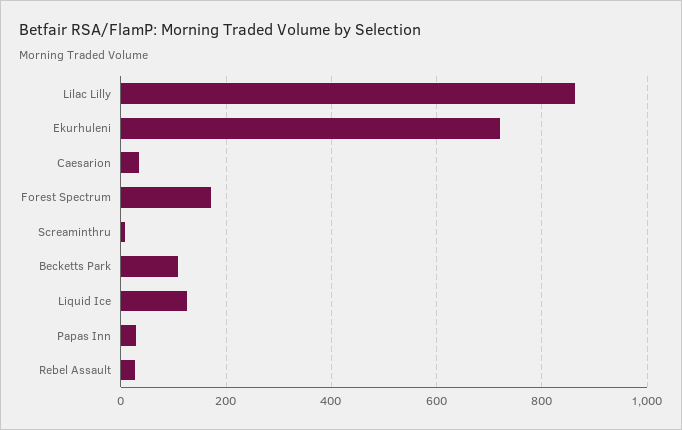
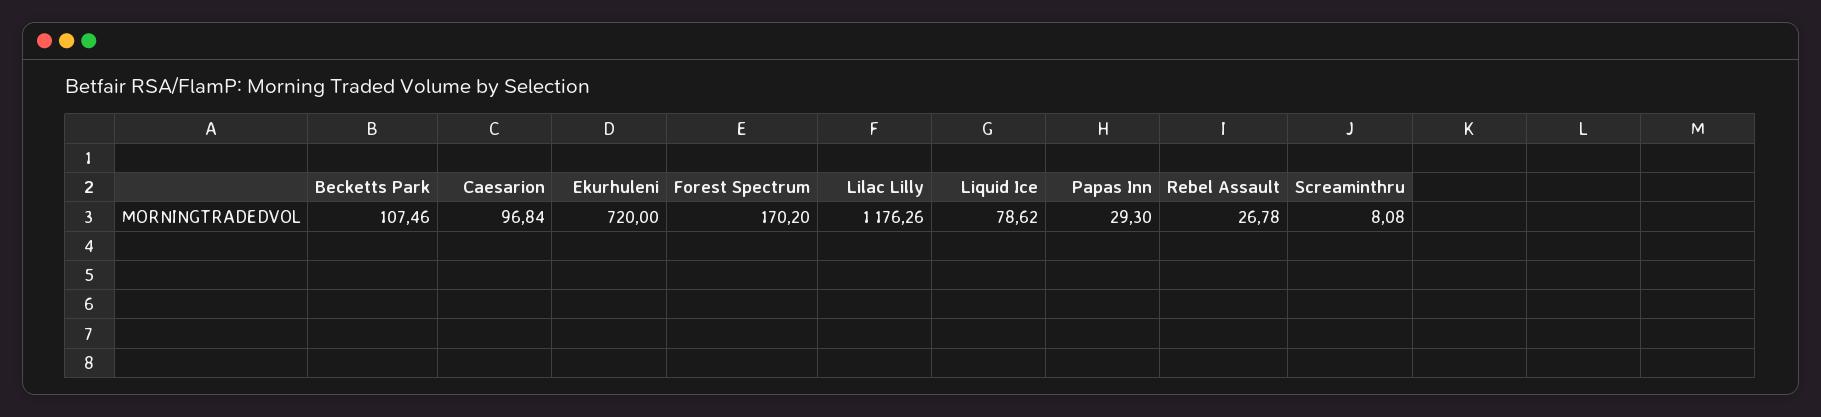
Lilac Lilly: 860 -> 1176.26
Caesarion: 40 -> 96.84
Liquid Ice: 120 -> 78.62

